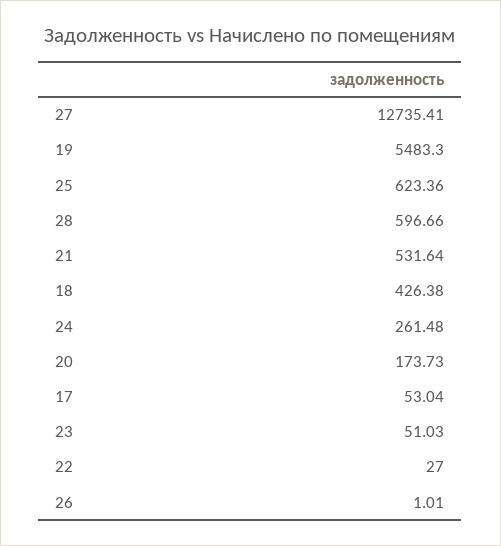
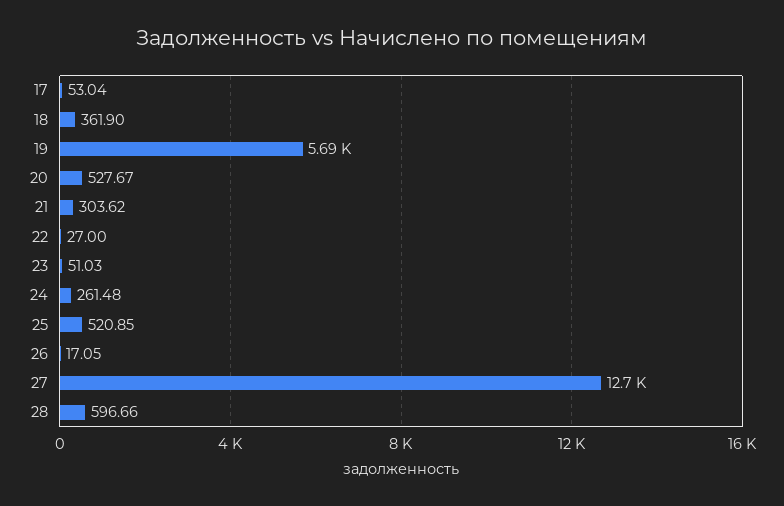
19: 5483.3 -> 5690
25: 623.36 -> 520.85
21: 531.64 -> 303.62
18: 426.38 -> 361.9
20: 173.73 -> 527.67
26: 1.01 -> 17.05

